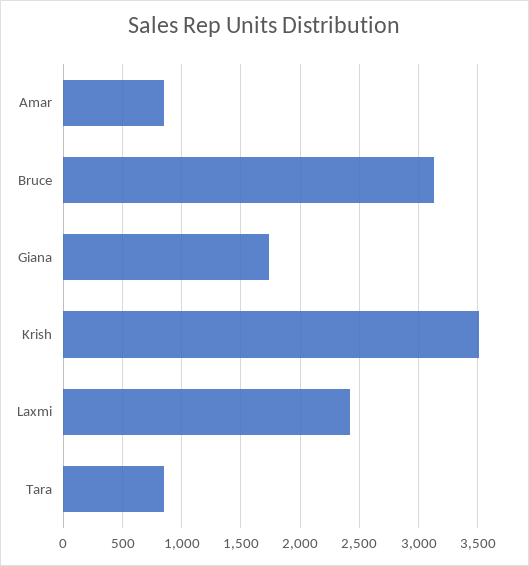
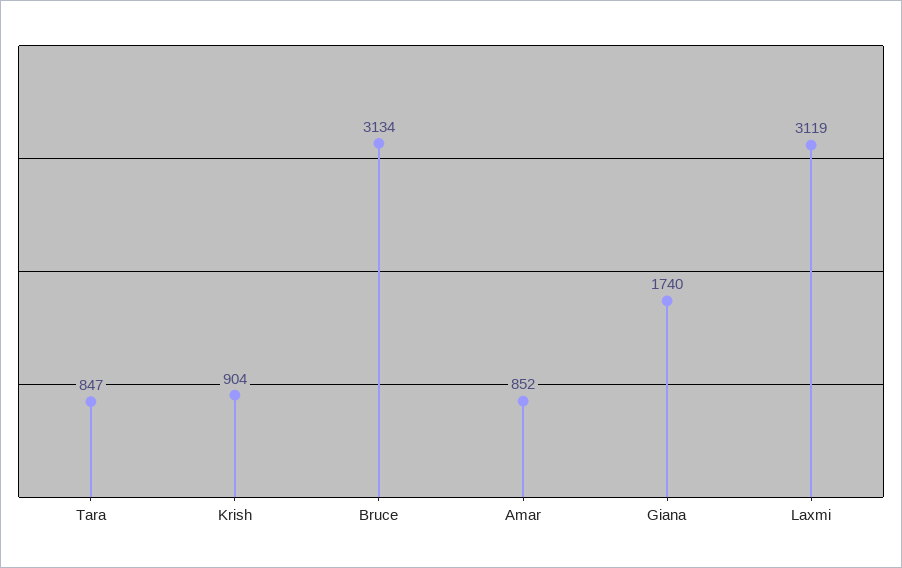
Krish: 3500 -> 904
Laxmi: 2400 -> 3119

